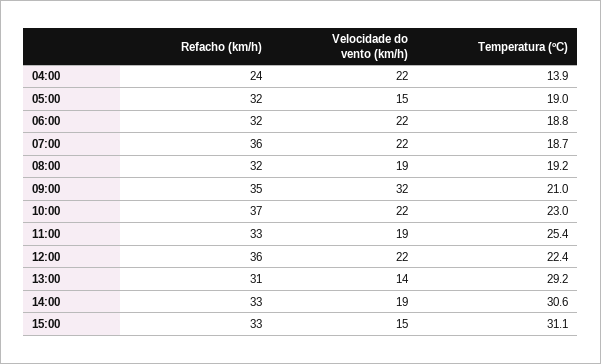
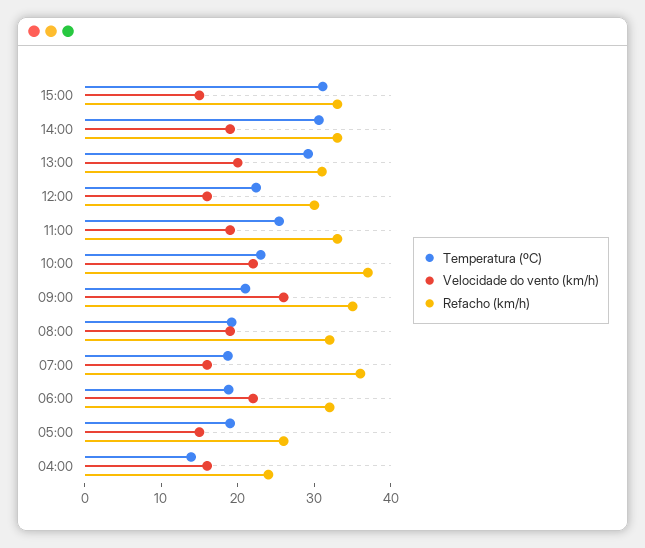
Velocidade do vento (km/h), 04:00: 22 -> 16
Refacho (km/h), 05:00: 32 -> 26
Velocidade do vento (km/h), 07:00: 22 -> 16
Velocidade do vento (km/h), 09:00: 32 -> 26
Refacho (km/h), 12:00: 36 -> 30
Velocidade do vento (km/h), 12:00: 22 -> 16
Velocidade do vento (km/h), 13:00: 14 -> 20

